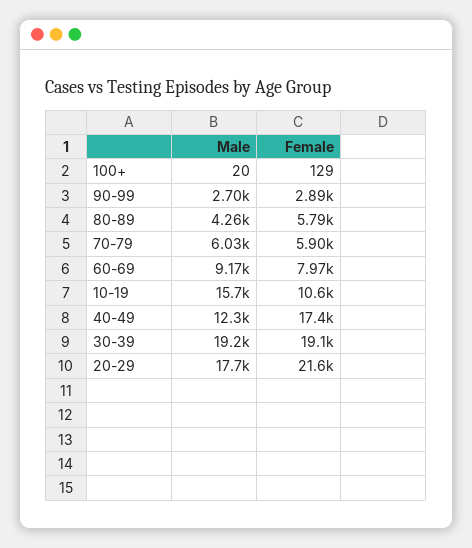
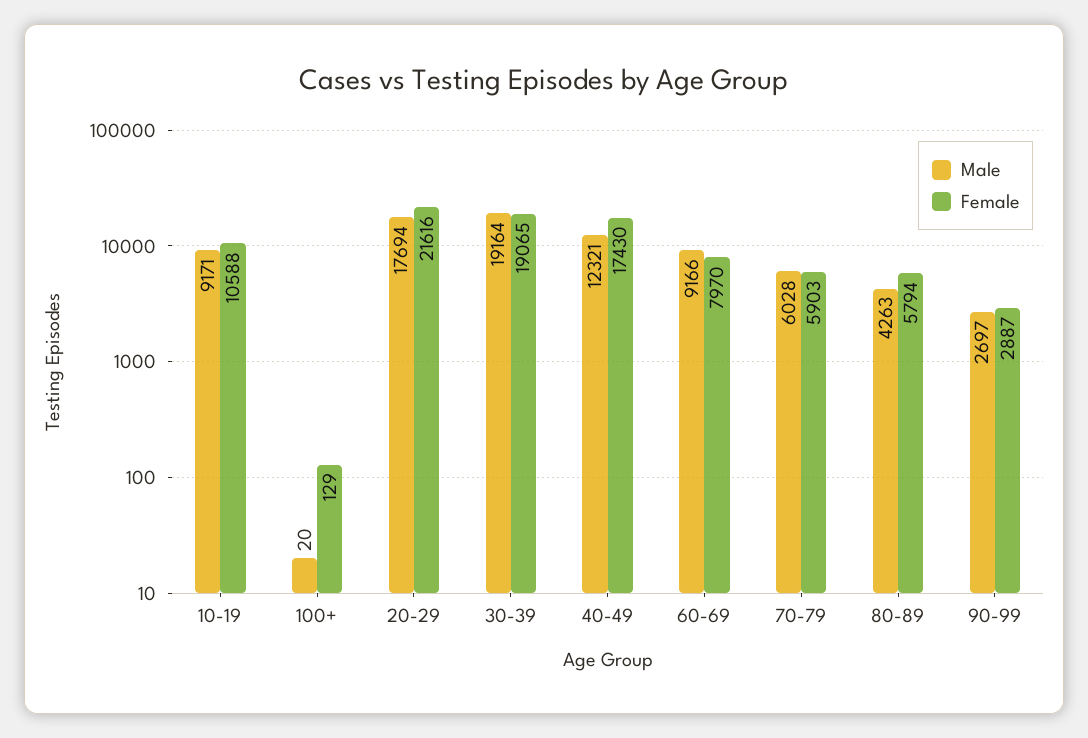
Male, 10-19: 15700 -> 9171

